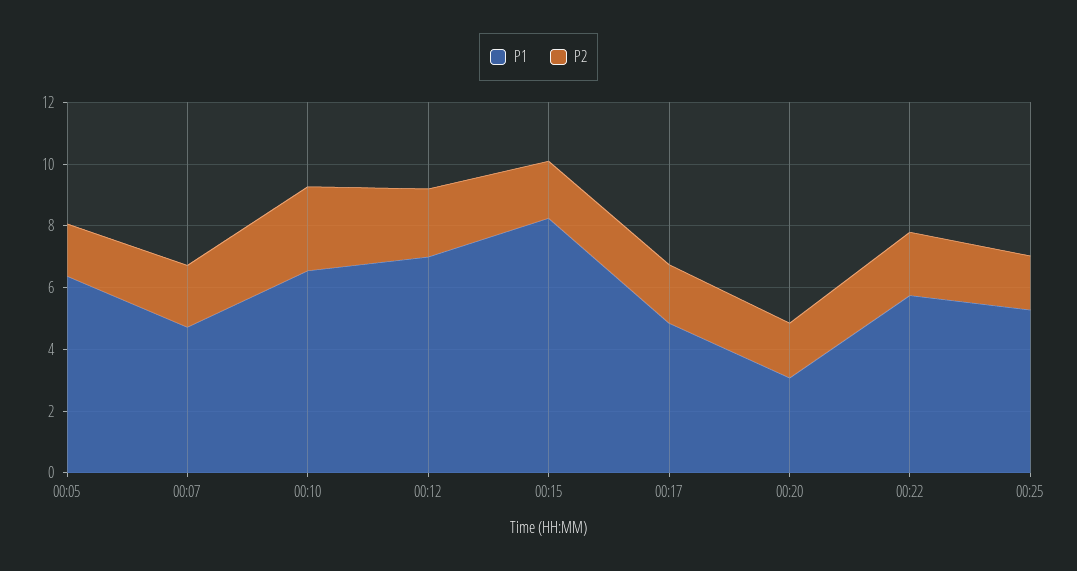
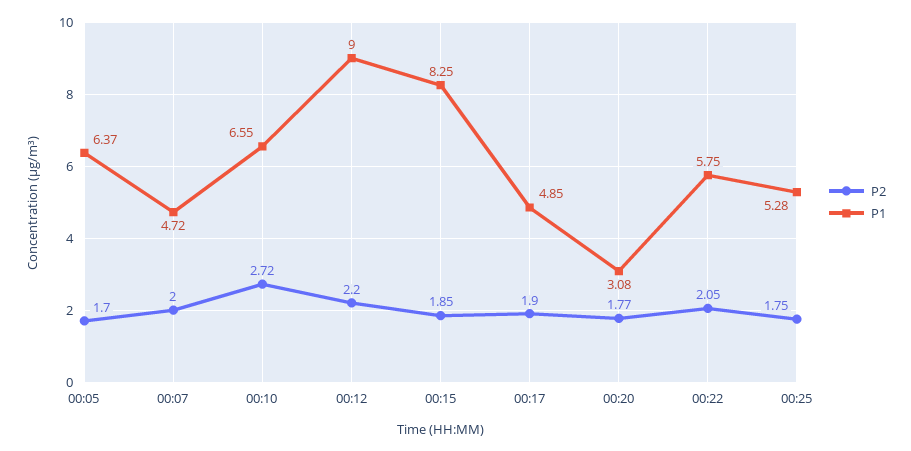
P1, 00:12: 7 -> 9

